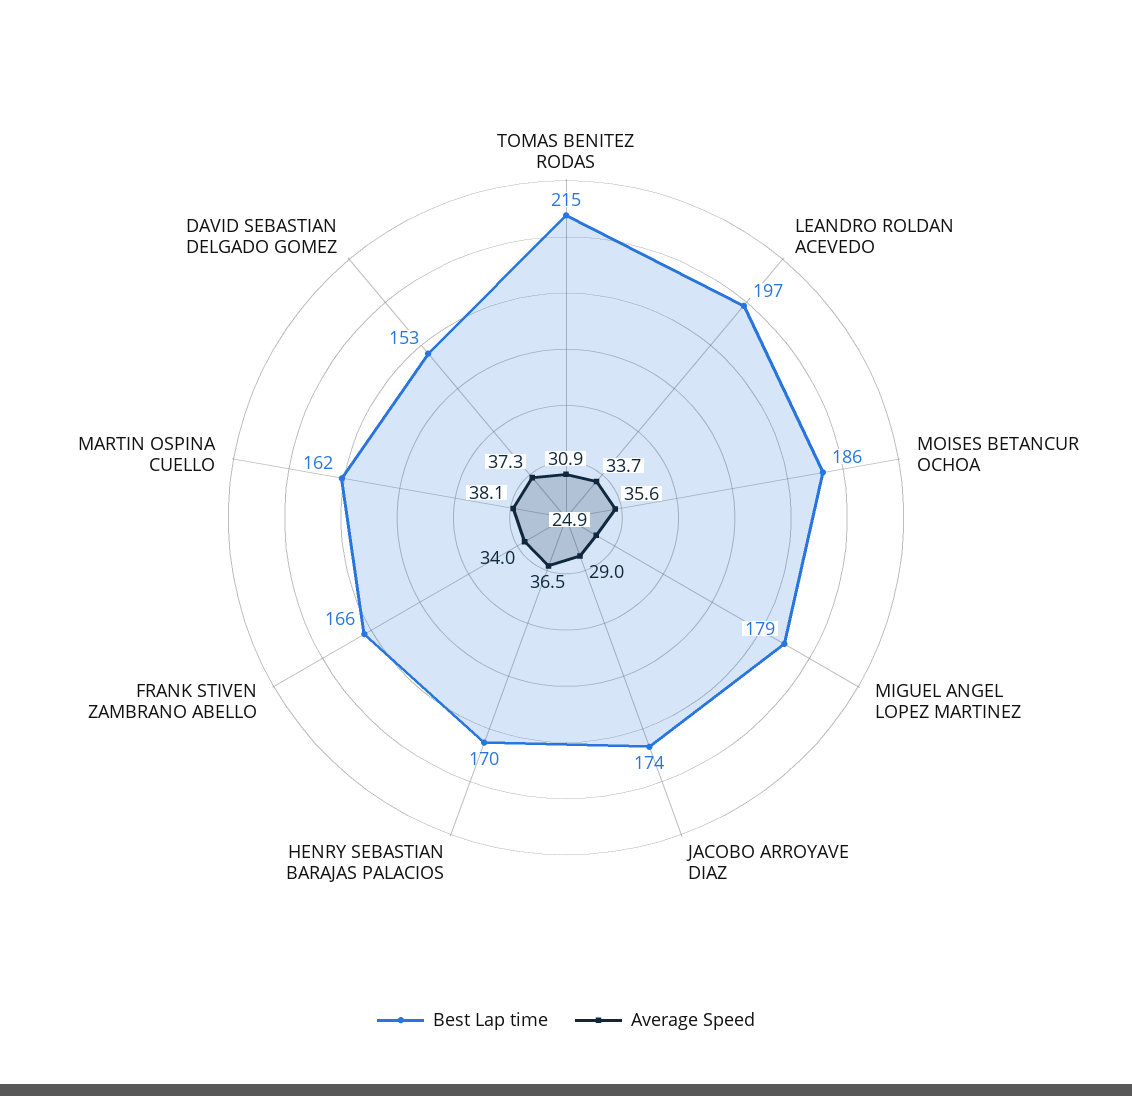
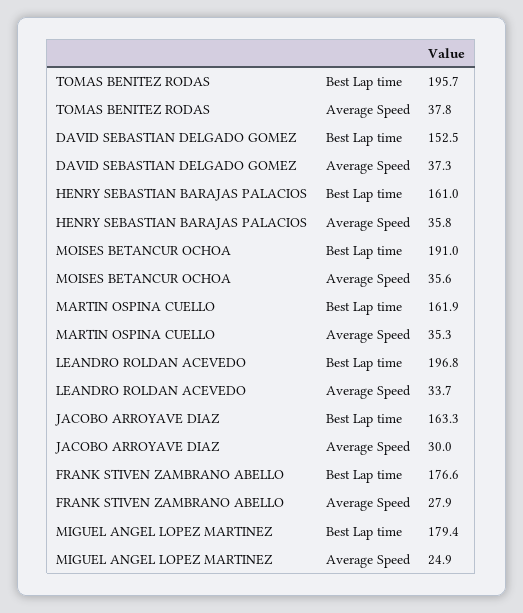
Best Lap time, TOMAS BENITEZ RODAS: 215 -> 195.7
Average Speed, TOMAS BENITEZ RODAS: 30.9 -> 37.8
Best Lap time, MOISES BETANCUR OCHOA: 186 -> 191
Best Lap time, JACOBO ARROYAVE DIAZ: 174 -> 163.3
Average Speed, JACOBO ARROYAVE DIAZ: 29 -> 30
Best Lap time, HENRY SEBASTIAN BARAJAS PALACIOS: 170 -> 161
Average Speed, HENRY SEBASTIAN BARAJAS PALACIOS: 36.5 -> 35.8
Best Lap time, FRANK STIVEN ZAMBRANO ABELLO: 166 -> 176.6
Average Speed, FRANK STIVEN ZAMBRANO ABELLO: 34 -> 27.9
Average Speed, MARTIN OSPINA CUELLO: 38.1 -> 35.3

